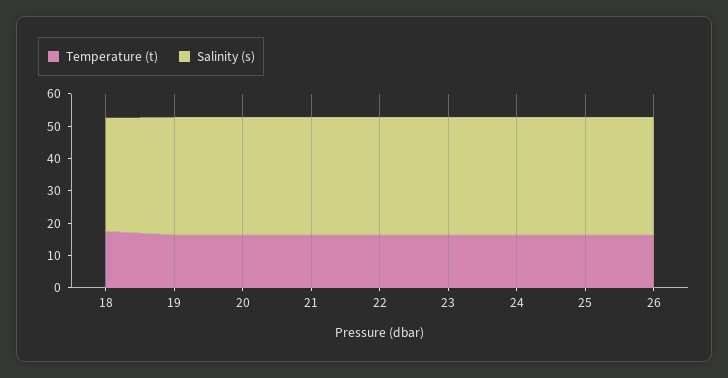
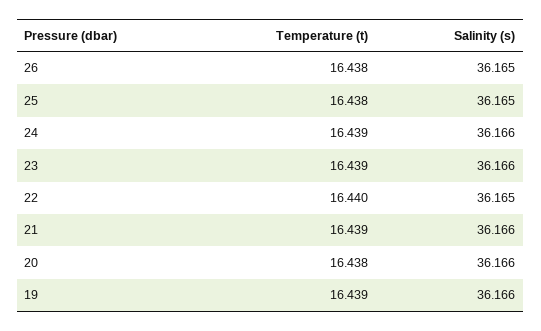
Temperature (t), 18: 17.5 -> none
Salinity (s), 18: 35 -> none

